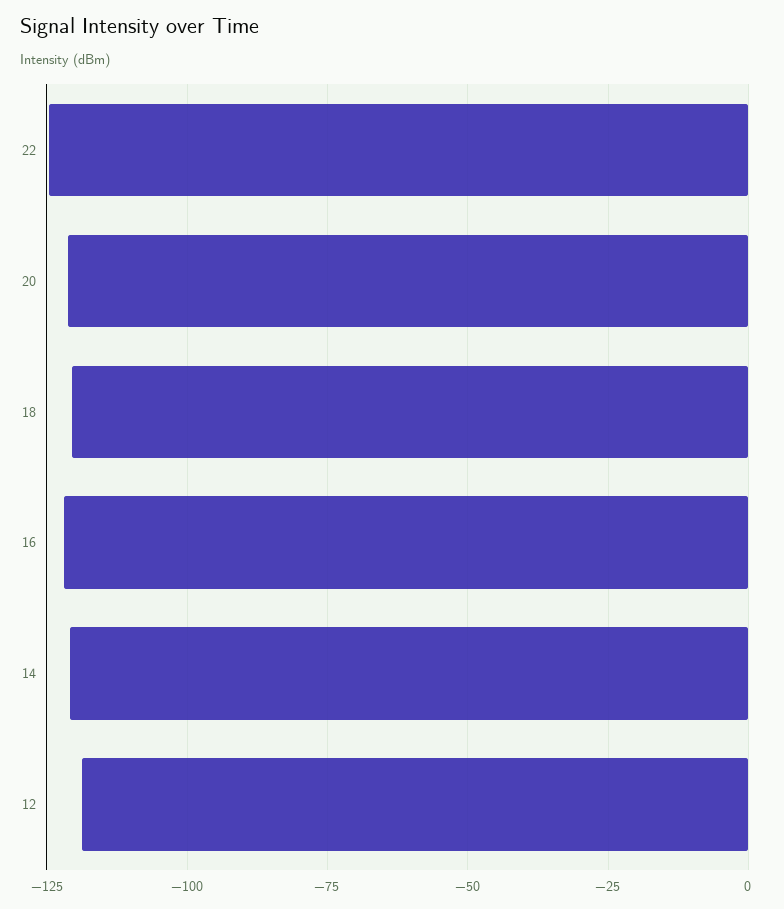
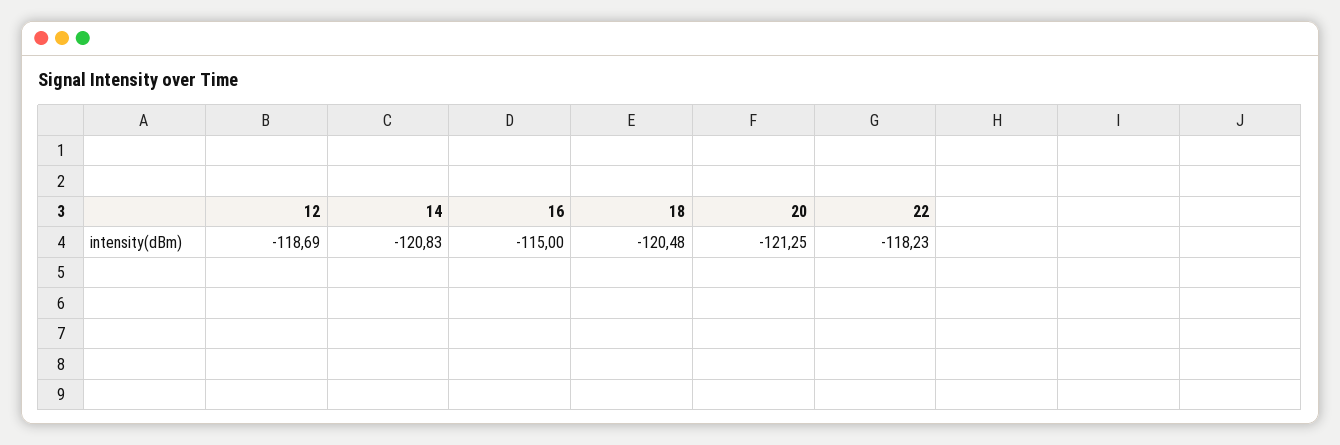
22: -125 -> -118.23
16: -122.5 -> -115

